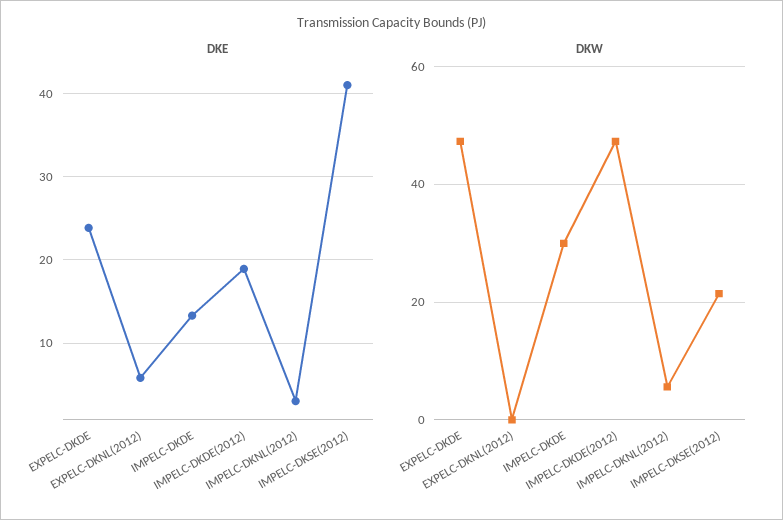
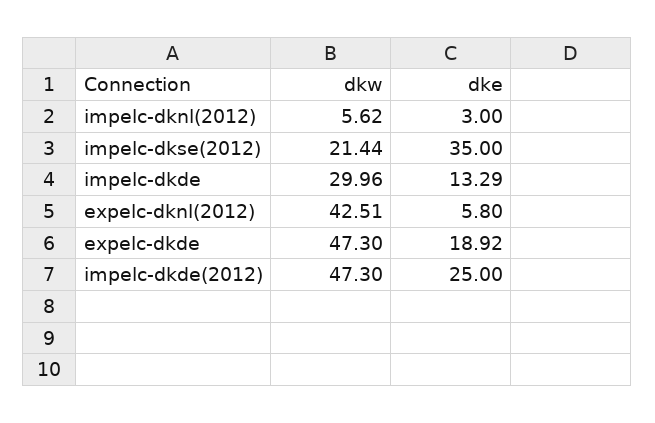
DKE, EXPELC-DKDE: 24 -> 18.92
DKE, IMPELC-DKDE(2012): 19 -> 25
DKE, IMPELC-DKSE(2012): 41 -> 35
DKW, EXPELC-DKNL(2012): 0 -> 42.51

